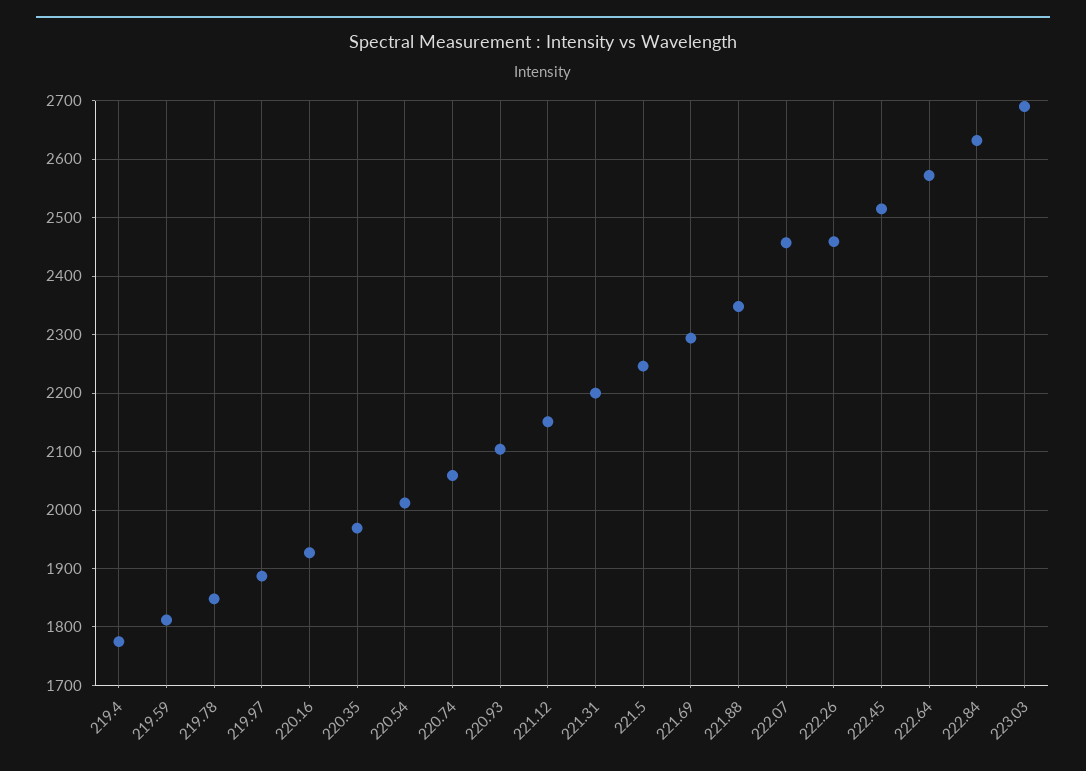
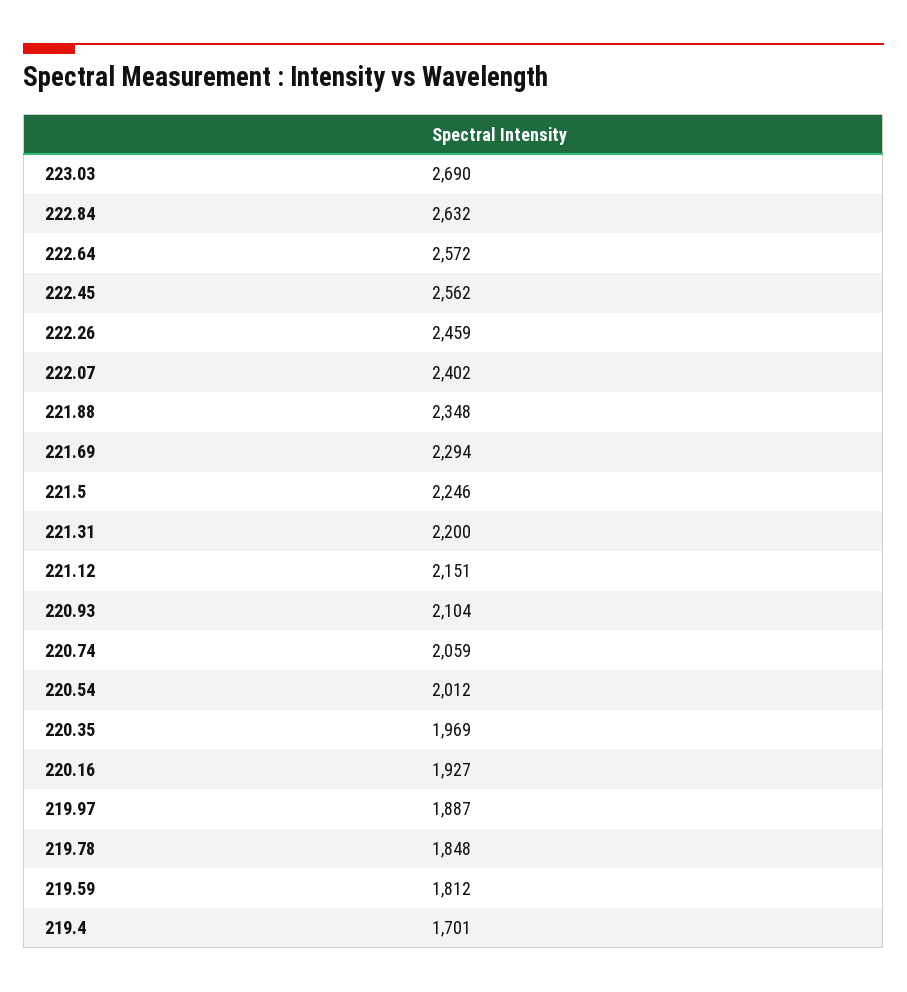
219.4: 1780 -> 1701
222.07: 2460 -> 2402
222.45: 2520 -> 2562

